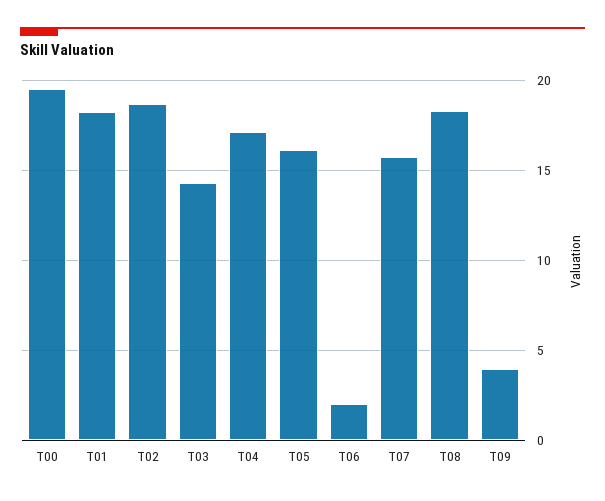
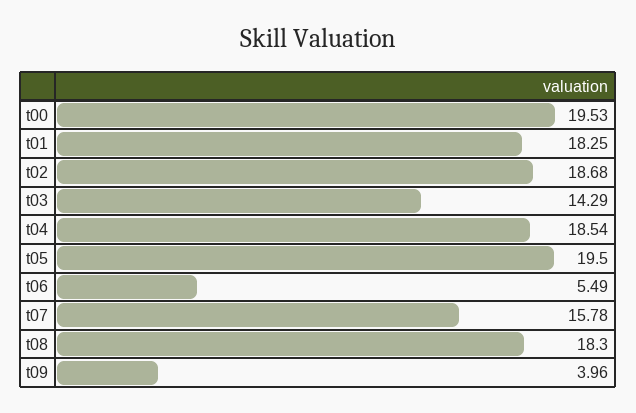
T04: 17 -> 18.54
T05: 16 -> 19.5
T06: 2 -> 5.49

